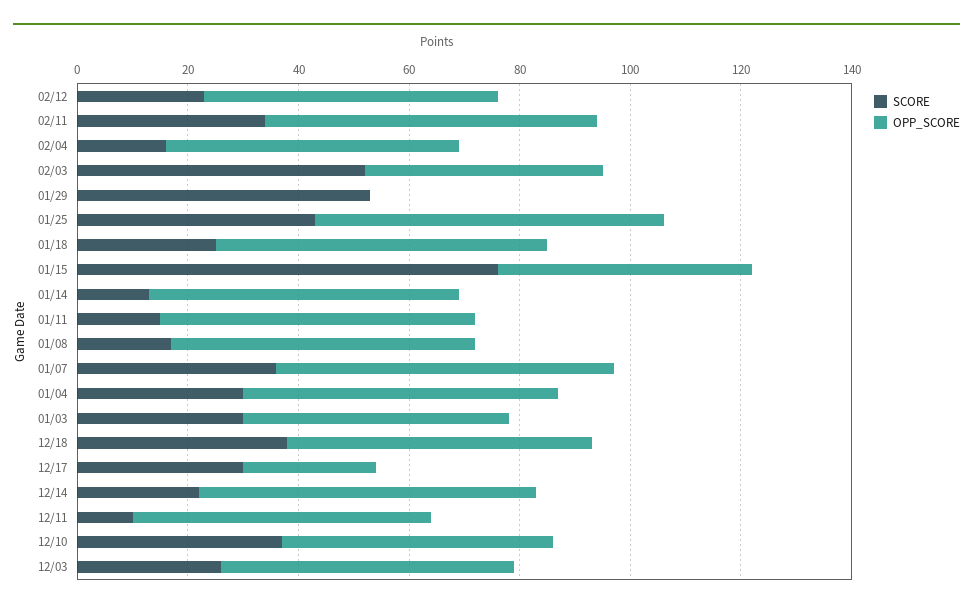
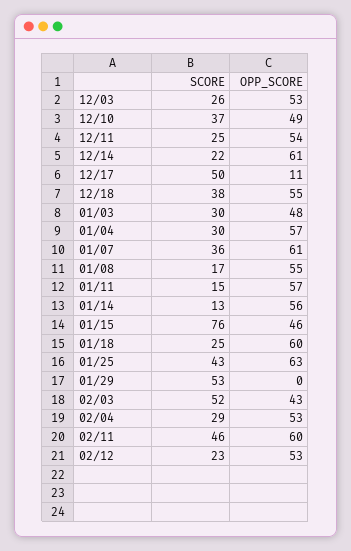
SCORE, 02/11: 35 -> 46
SCORE, 02/04: 15 -> 29
SCORE, 12/17: 30 -> 50
OPP_SCORE, 12/17: 25 -> 11
SCORE, 12/11: 10 -> 25

